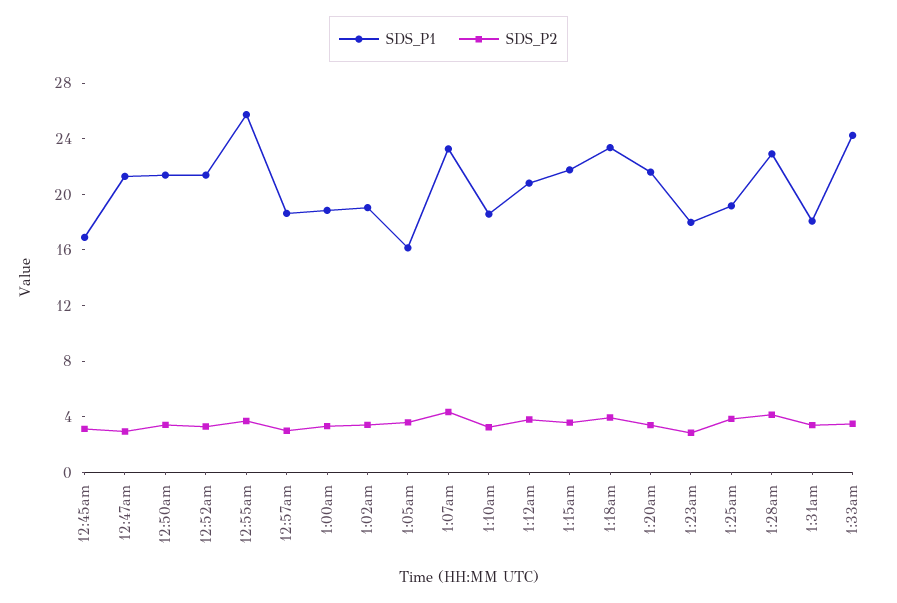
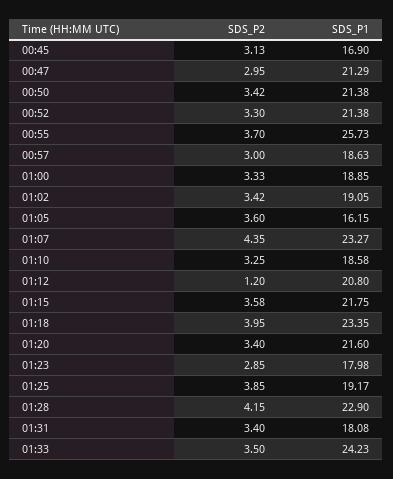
SDS_P2, 1:12am: 4 -> 1.2

